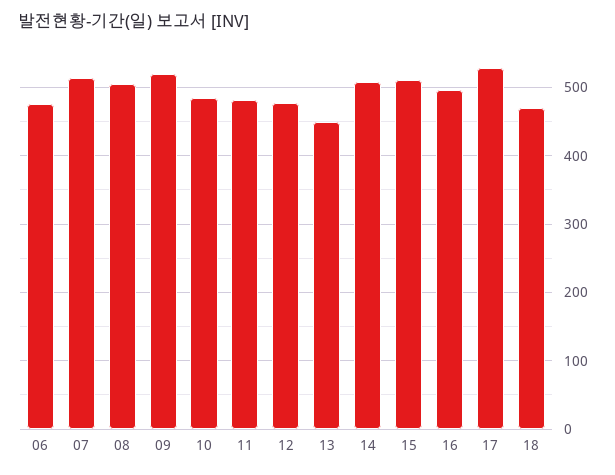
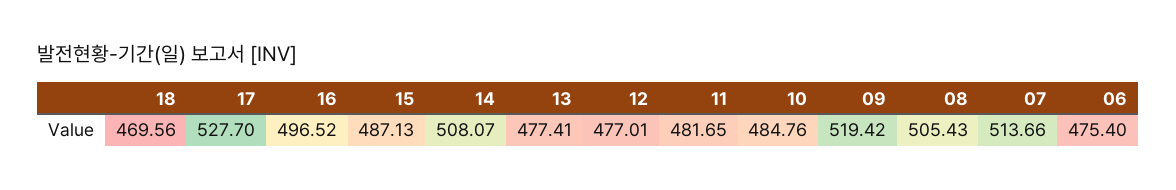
13: 450 -> 477.41
15: 510 -> 487.13

